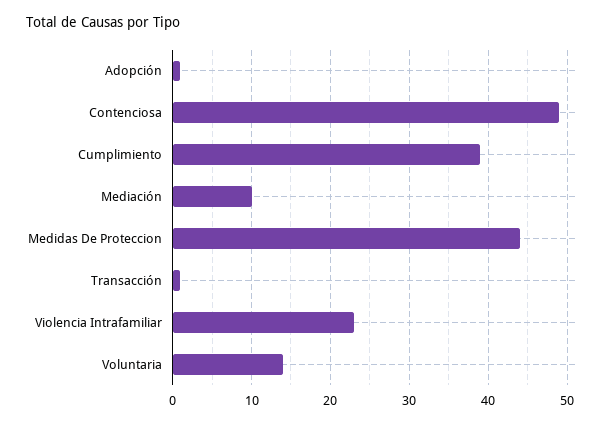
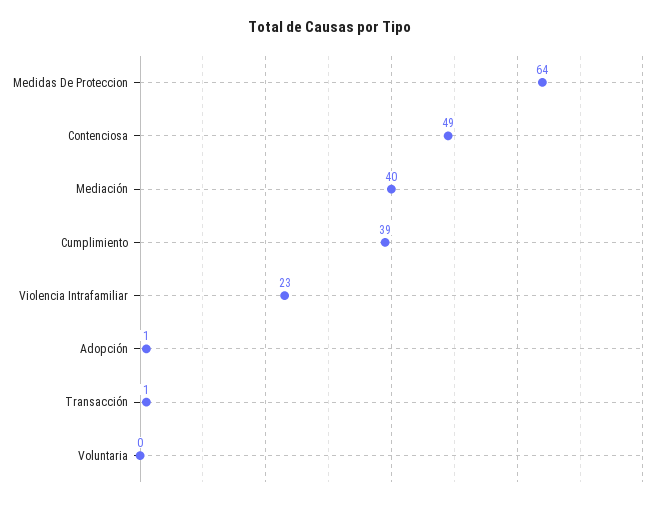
Mediación: 10 -> 40
Medidas De Proteccion: 44 -> 64
Voluntaria: 14 -> 0

